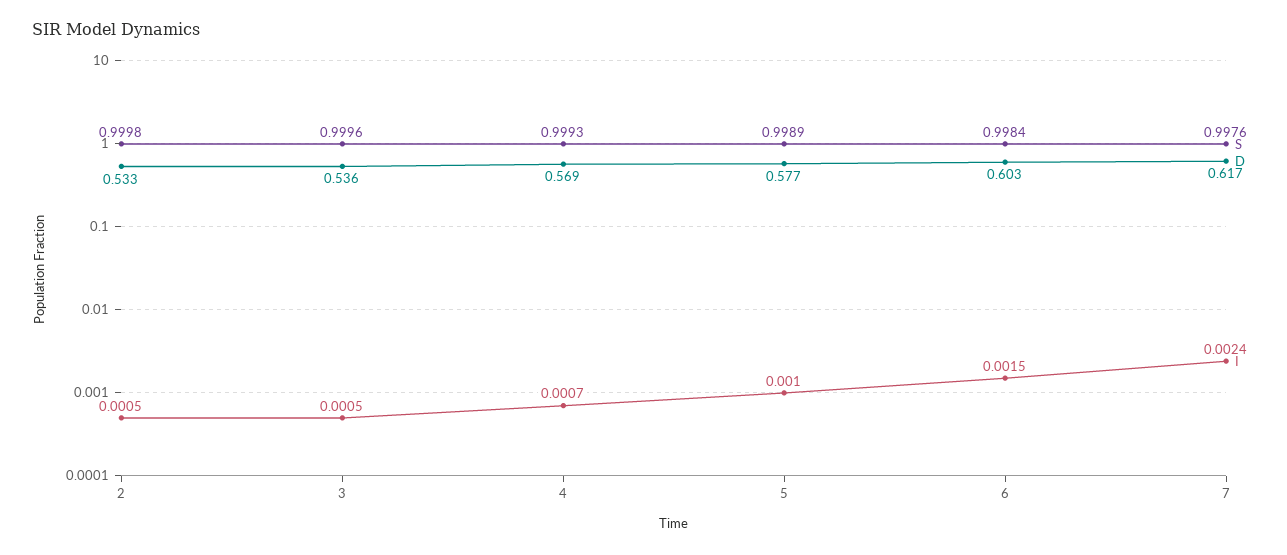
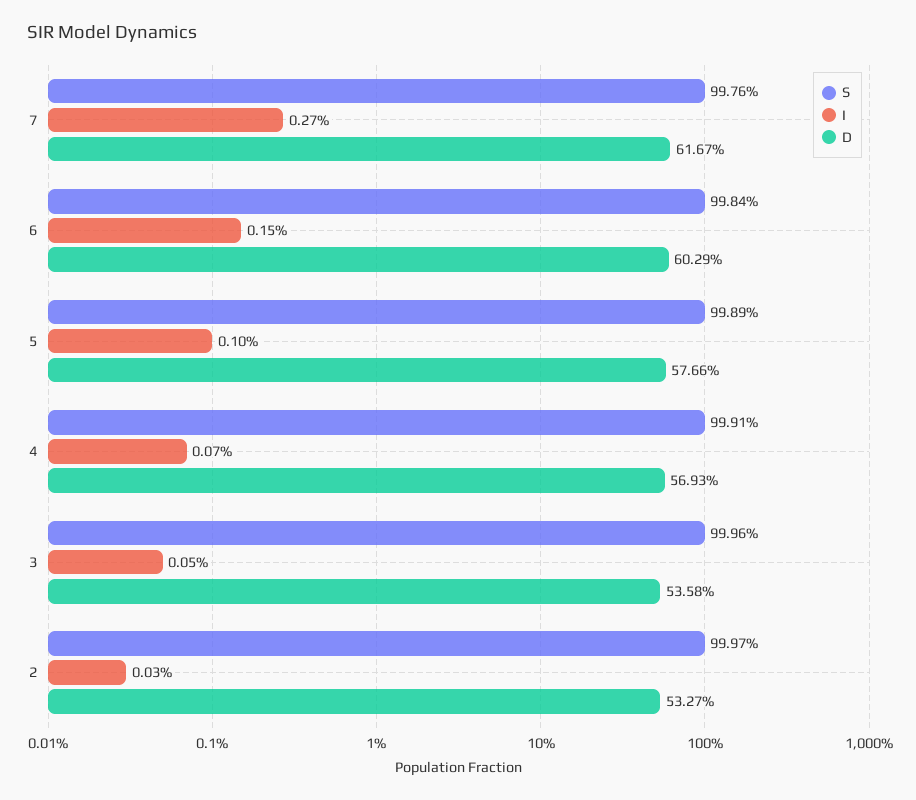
S, 2: 0.9998 -> 0.9997
I, 2: 0.0005 -> 0.0003
S, 4: 0.9993 -> 0.9991
I, 7: 0.0024 -> 0.0027

